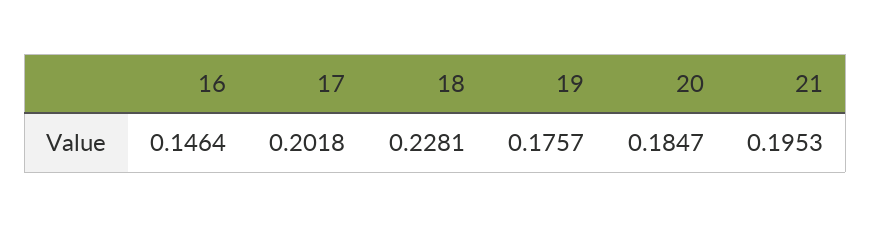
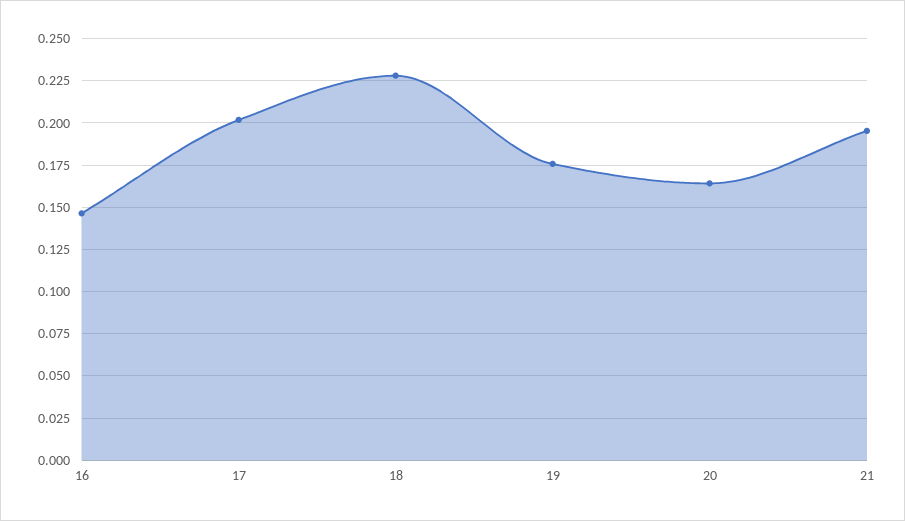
20: 0.1847 -> 0.165

